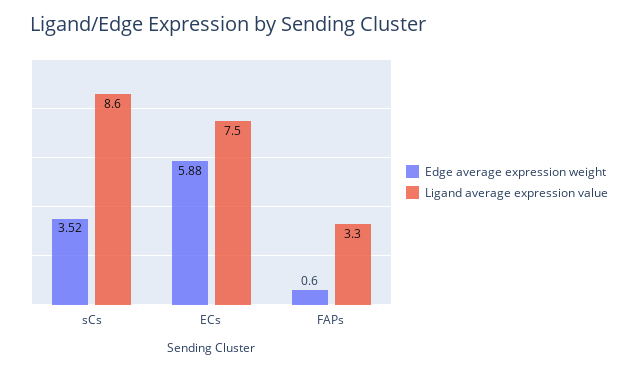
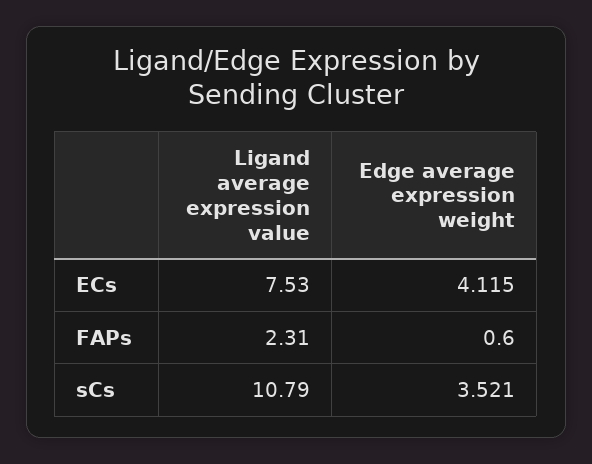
Ligand average expression value, sCs: 8.6 -> 10.79
Edge average expression weight, ECs: 5.88 -> 4.115
Ligand average expression value, FAPs: 3.3 -> 2.31

